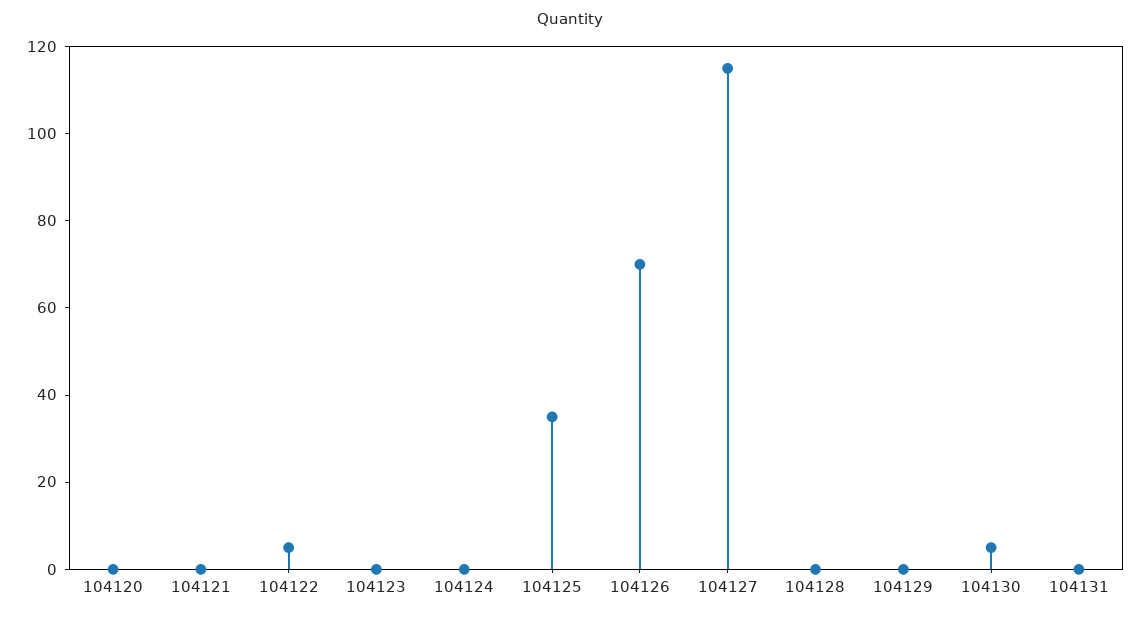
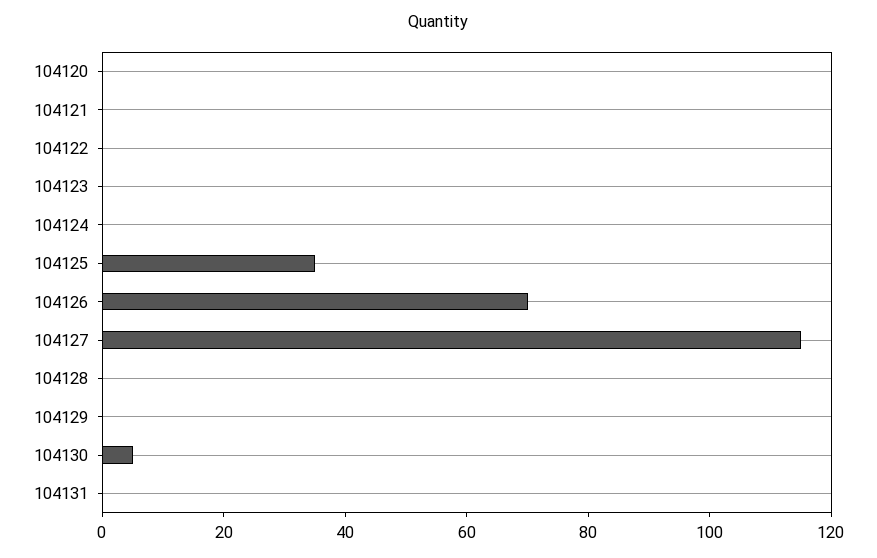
104122: 5 -> 0

